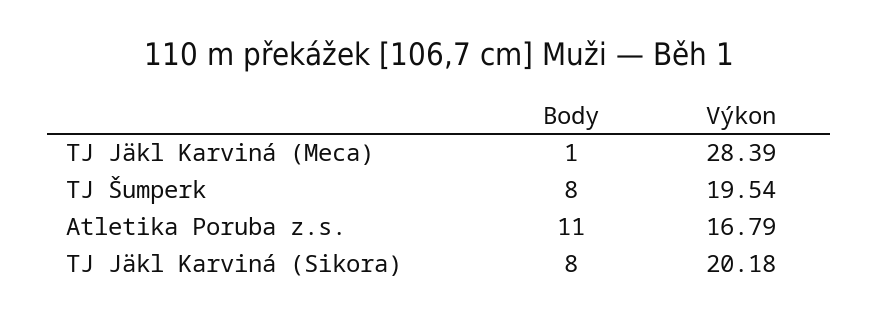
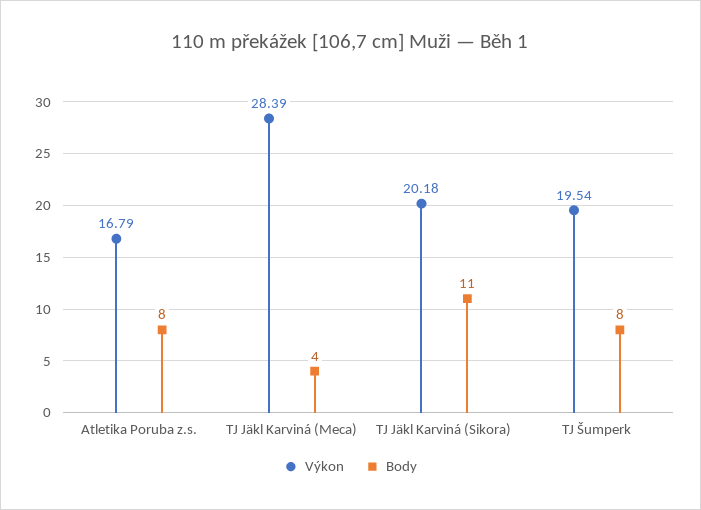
Body, TJ Jäkl Karviná (Meca): 1 -> 4
Body, Atletika Poruba z.s.: 11 -> 8
Body, TJ Jäkl Karviná (Sikora): 8 -> 11

